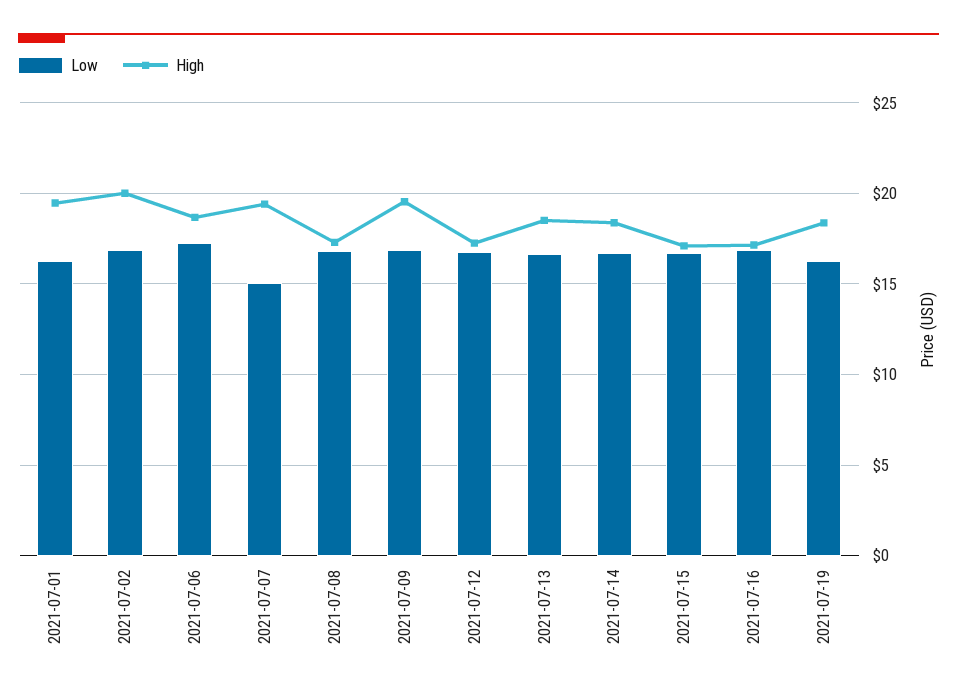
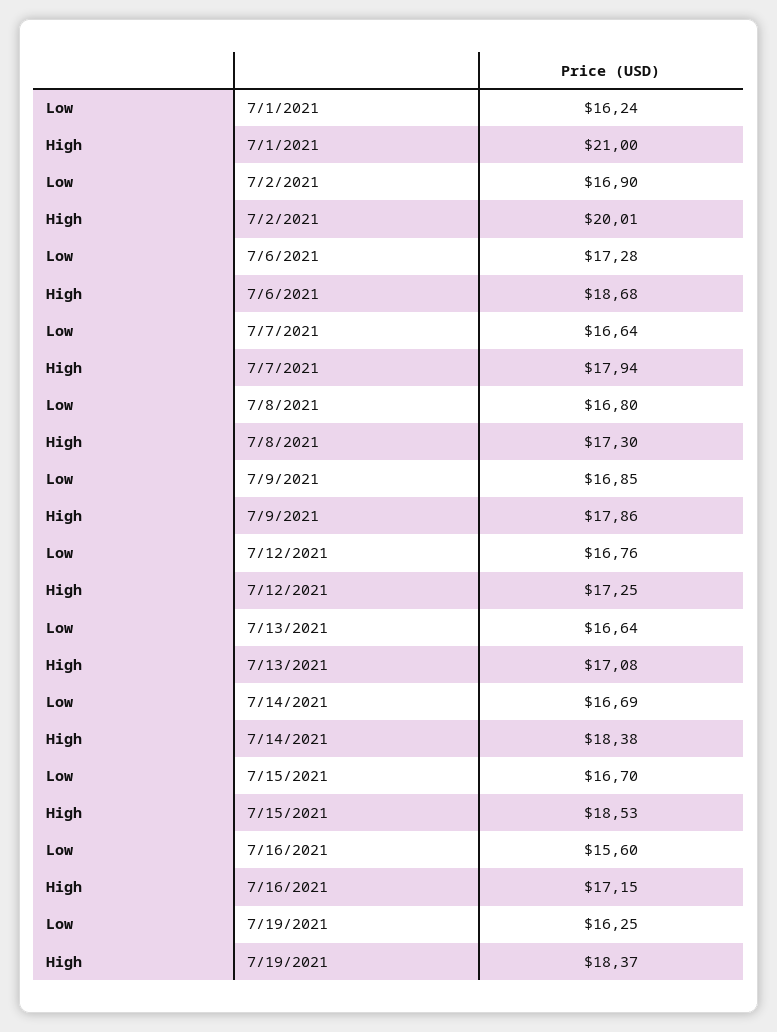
High, 2021-07-01: 19.5 -> 21
Low, 2021-07-07: 15 -> 16.64
High, 2021-07-07: 19.5 -> 17.94
High, 2021-07-09: 19.5 -> 17.86
High, 2021-07-13: 18.5 -> 17.08
High, 2021-07-15: 17 -> 18.53
Low, 2021-07-16: 17 -> 15.6

